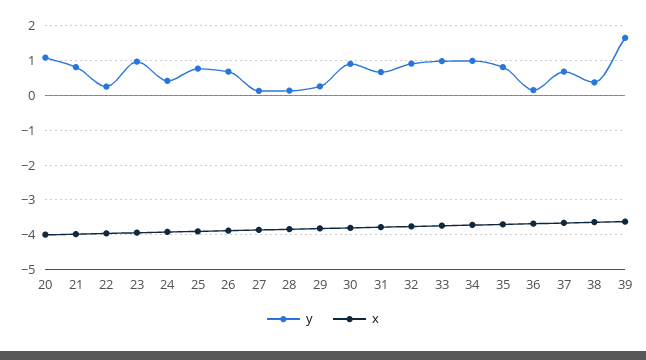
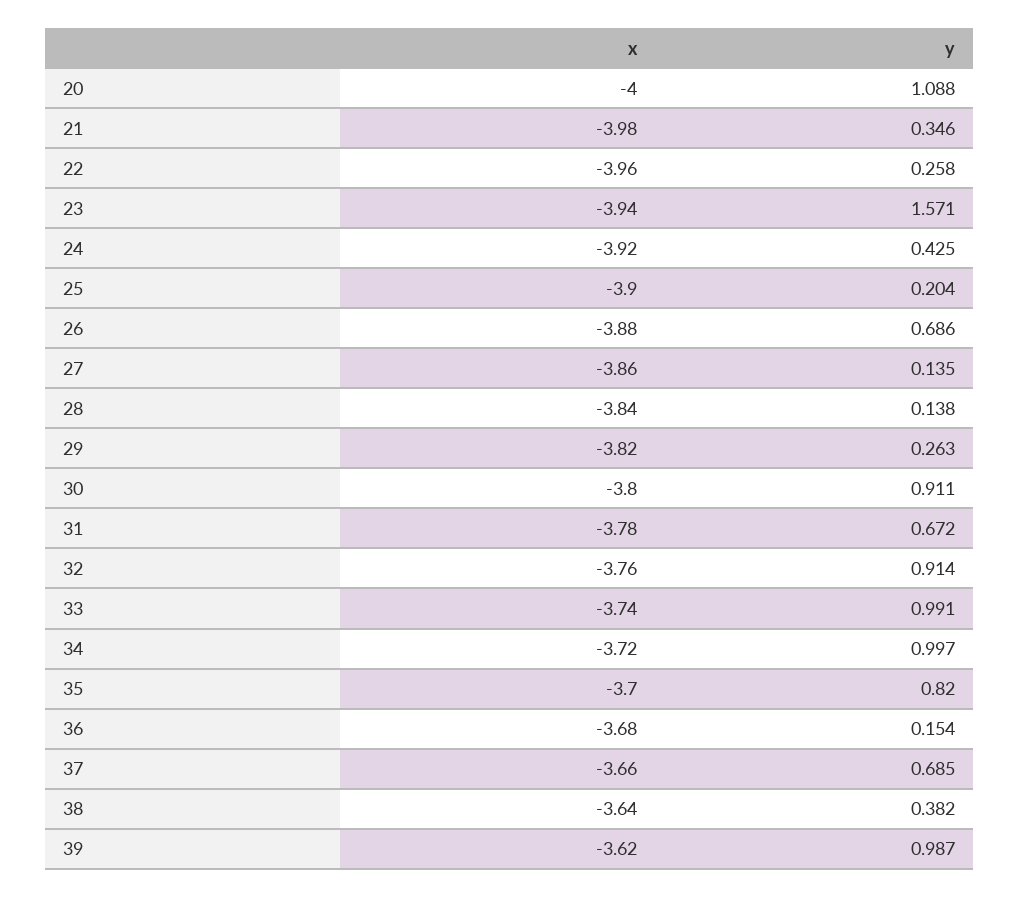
y, 21: 0.8 -> 0.346
y, 23: 1 -> 1.571
y, 25: 0.8 -> 0.204
y, 39: 1.6 -> 0.987

